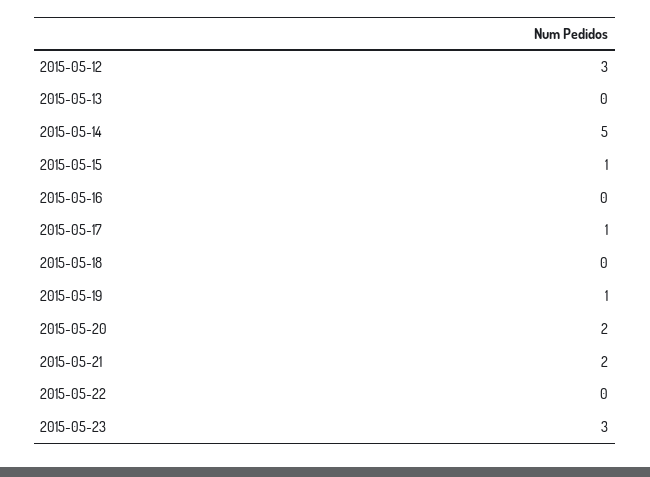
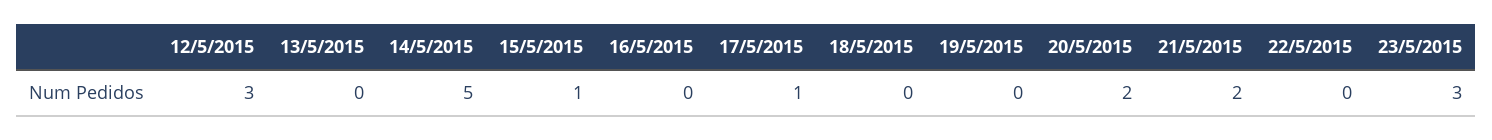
2015-05-19: 1 -> 0

